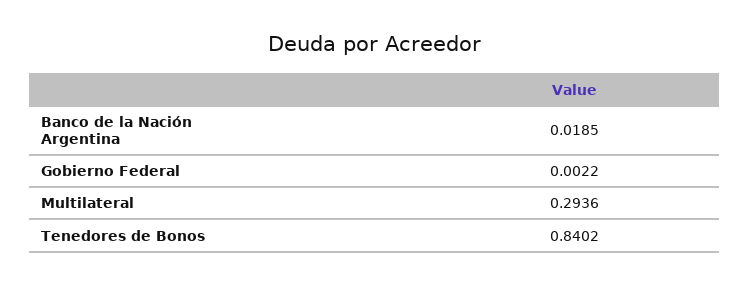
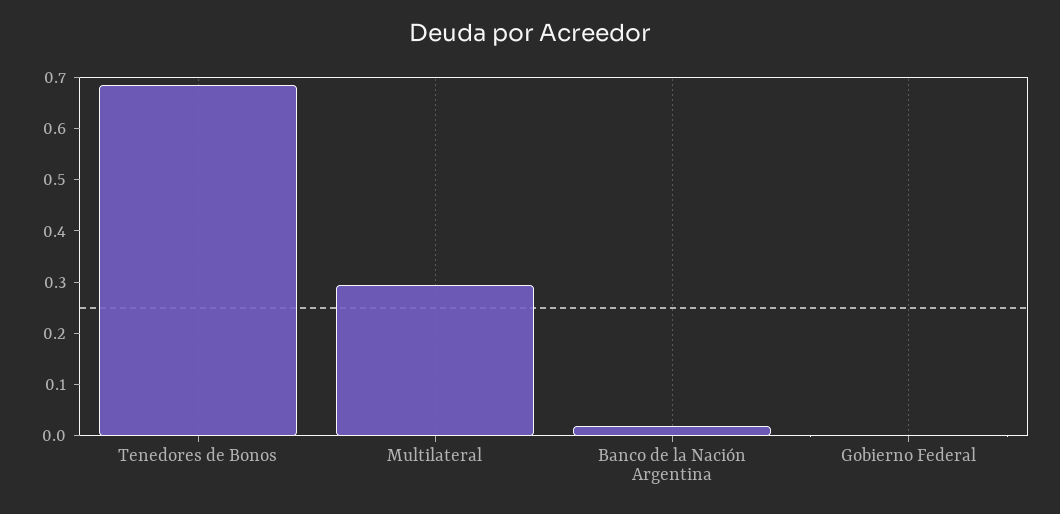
Tenedores de Bonos: 0.8402 -> 0.68

